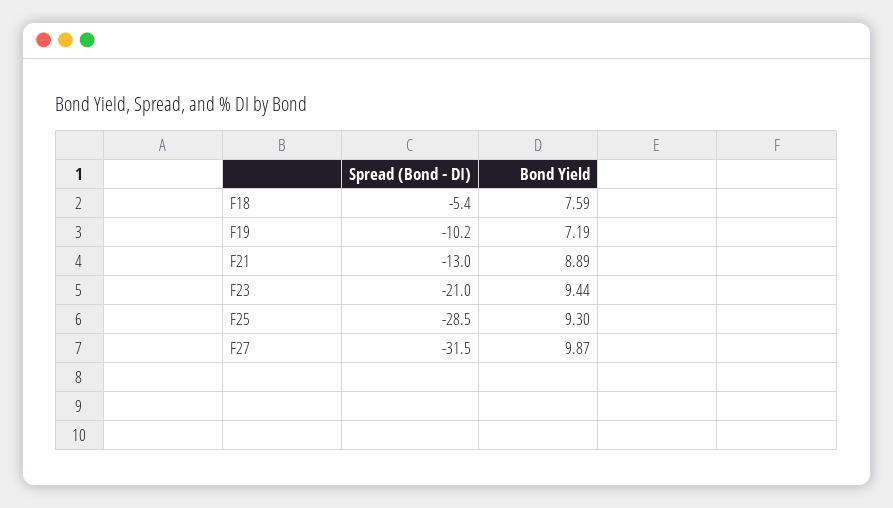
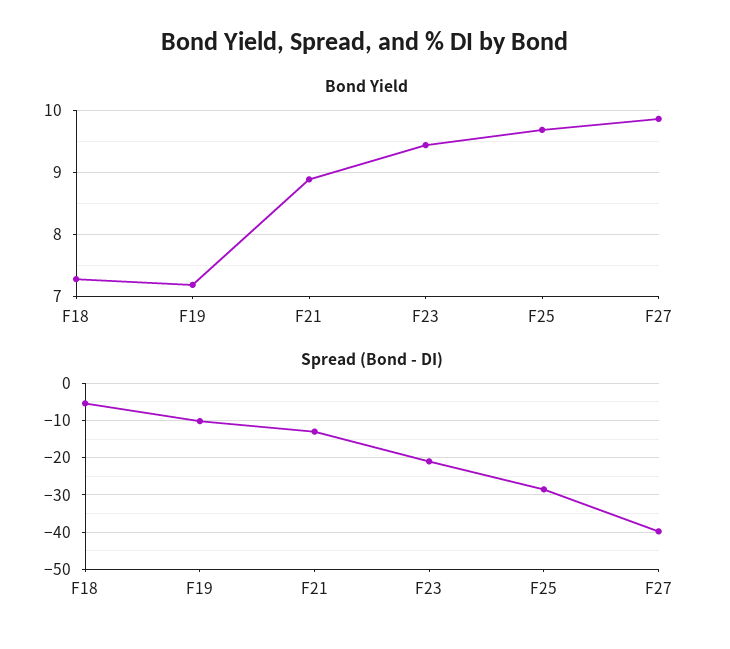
Bond Yield, F18: 7.59 -> 7.3
Bond Yield, F25: 9.3 -> 9.7
Spread (Bond - DI), F27: -31.5 -> -40

